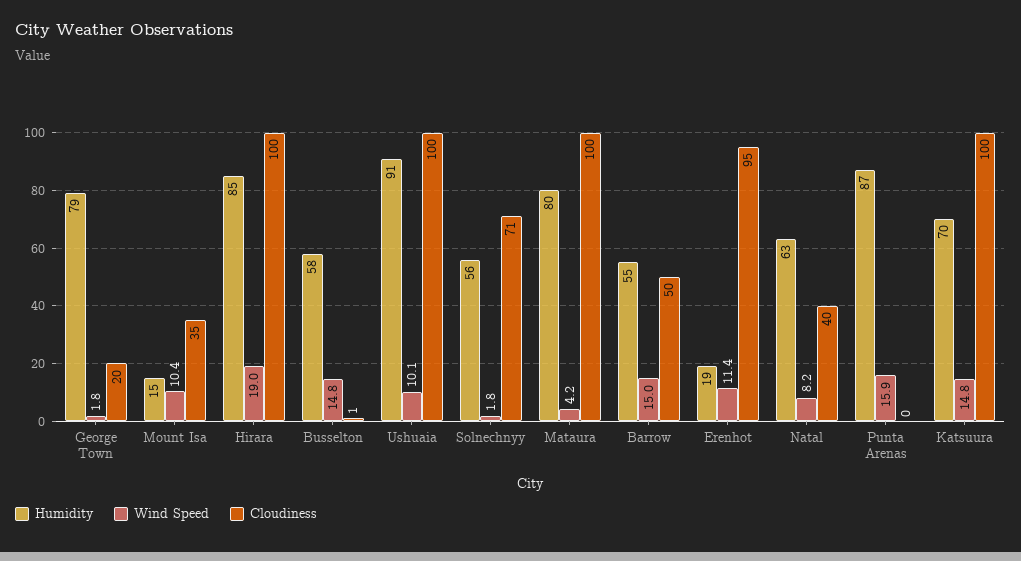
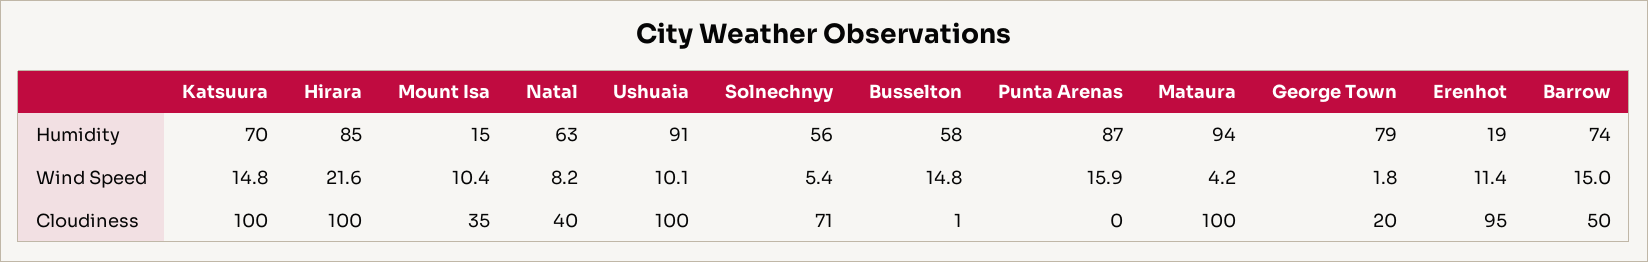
Wind Speed, Hirara: 19 -> 21.6
Wind Speed, Solnechnyy: 1.8 -> 5.4
Humidity, Mataura: 80 -> 94
Humidity, Barrow: 55 -> 74

